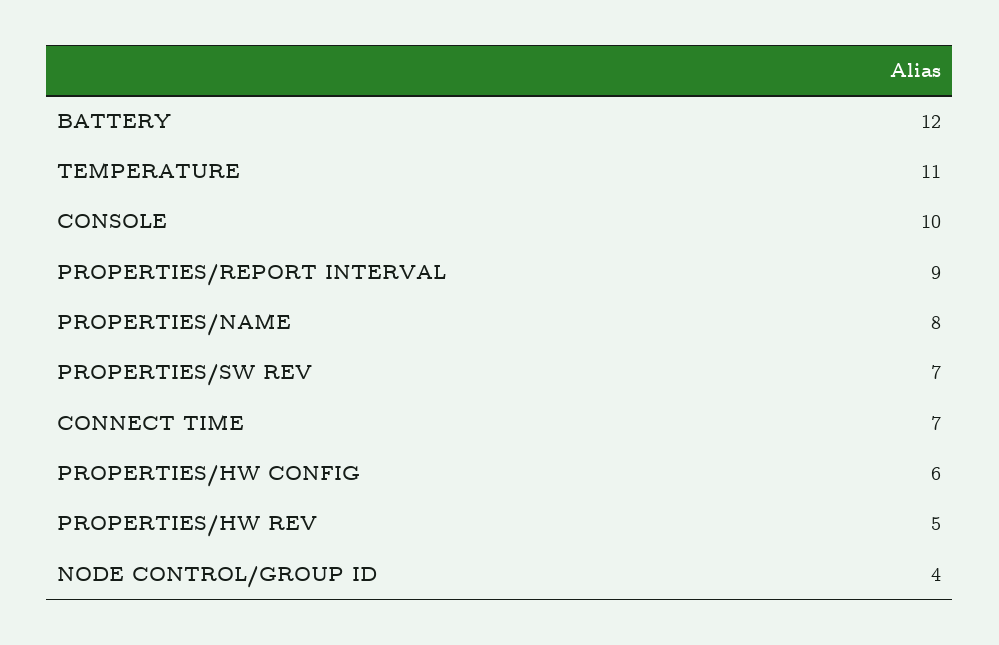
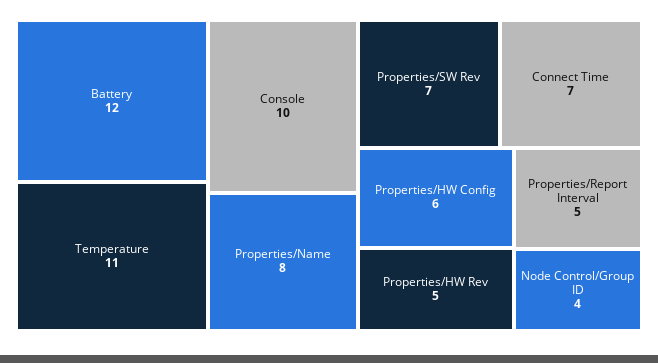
PROPERTIES/REPORT INTERVAL: 9 -> 5

